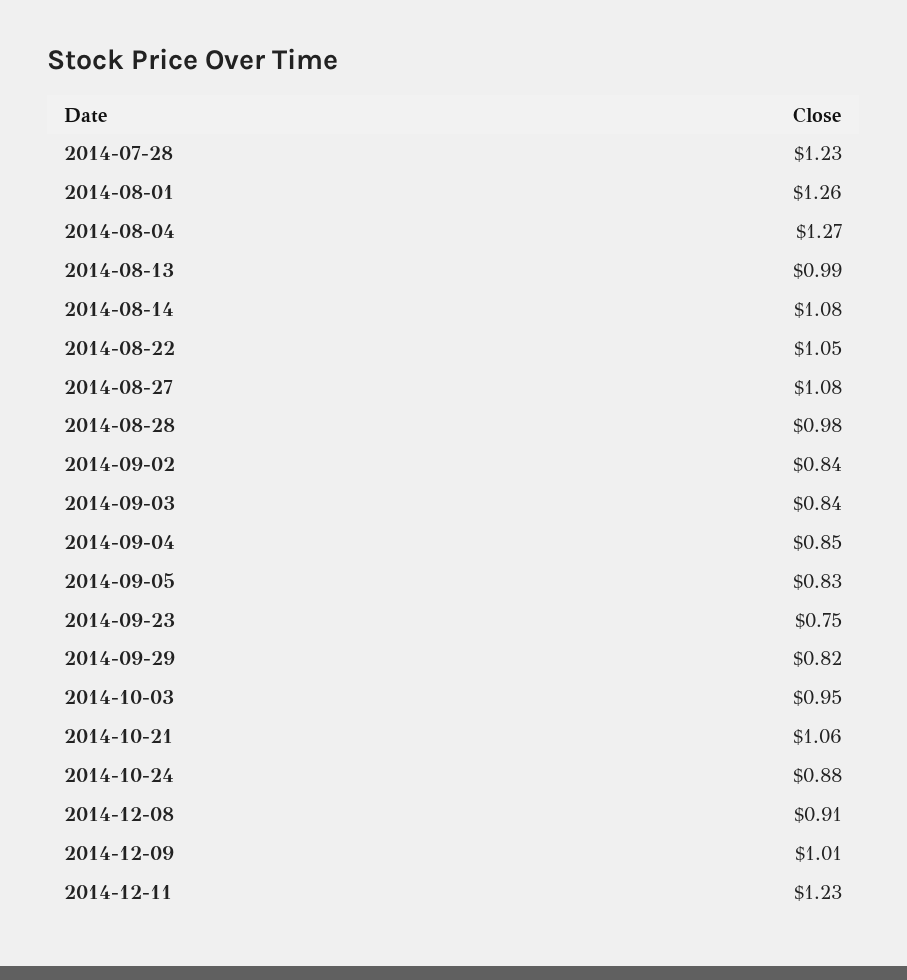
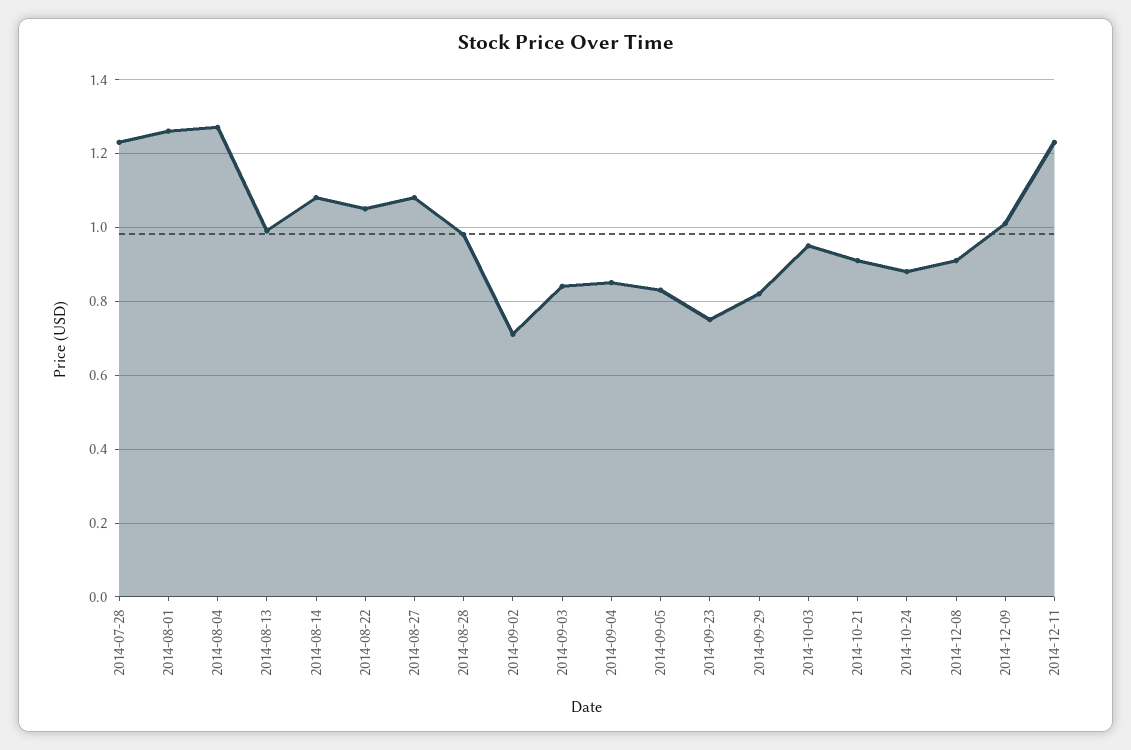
2014-09-02: 0.84 -> 0.7
2014-10-21: 1.06 -> 0.9

